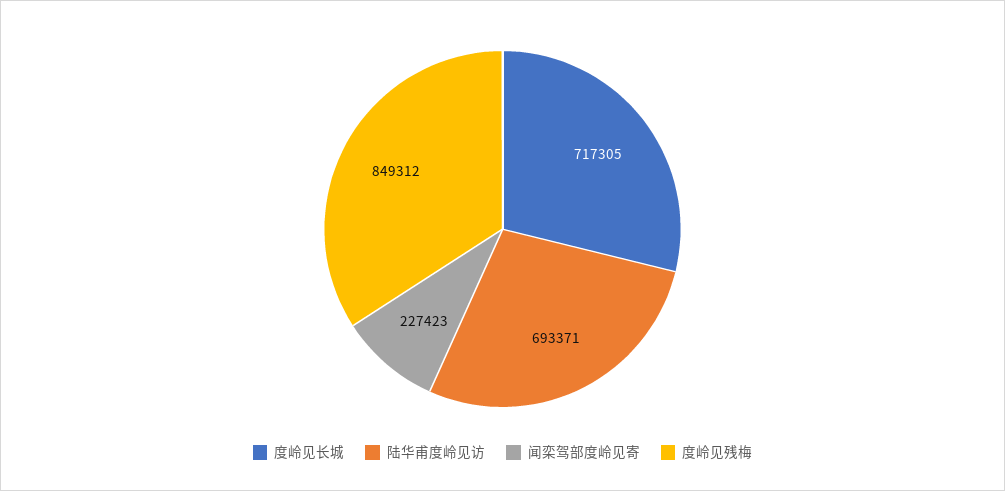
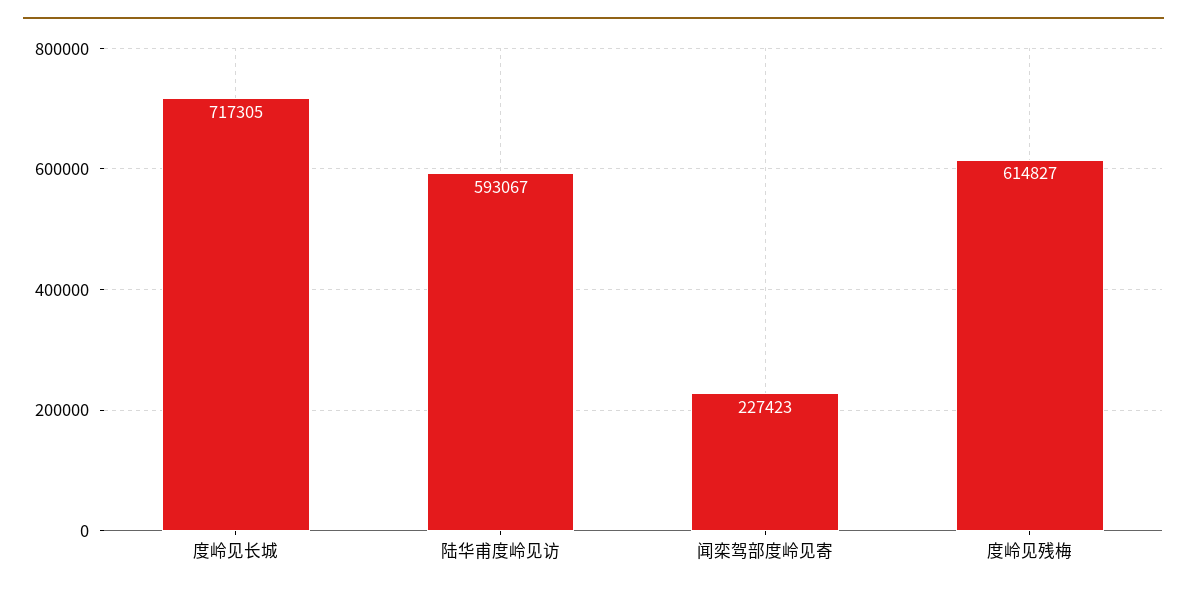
陆华甫度岭见访: 693371 -> 593067
度岭见残梅: 849312 -> 614827

